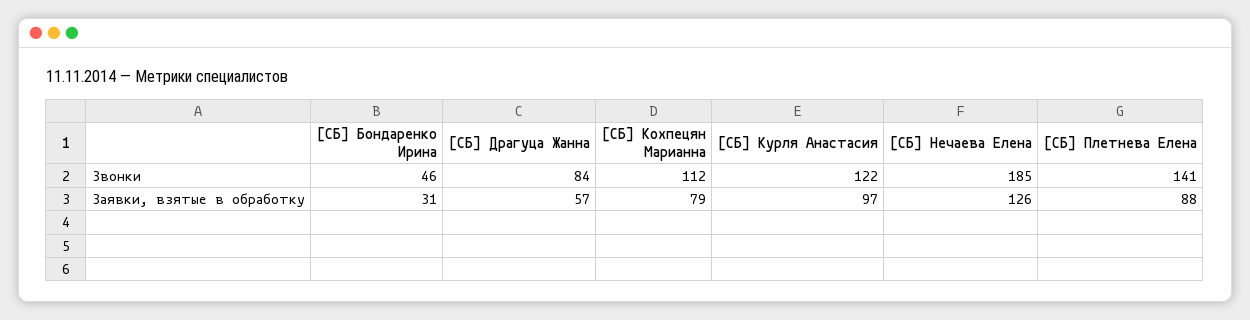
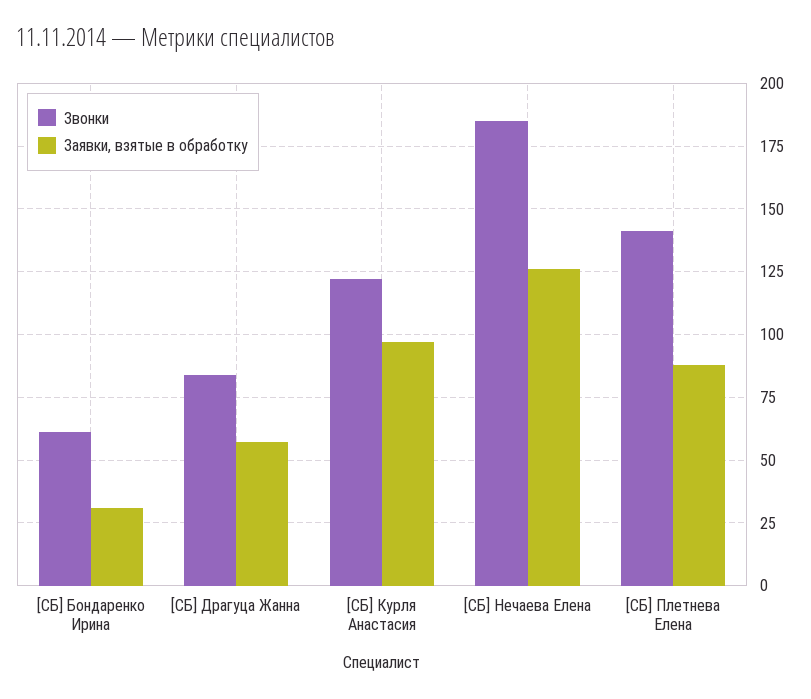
Звонки, [СБ] Бондаренко Ирина: 46 -> 60
Звонки, [СБ] Кохпецян Марианна: 112 -> none
Заявки, взятые в обработку, [СБ] Кохпецян Марианна: 79 -> none

